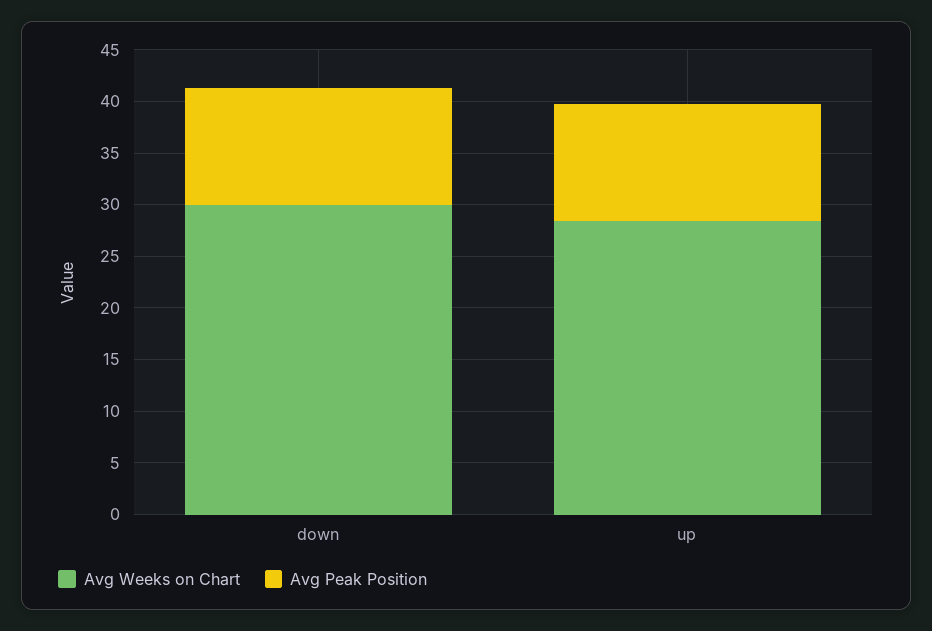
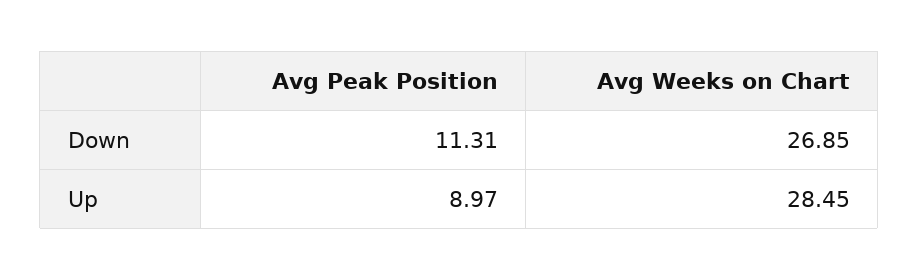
Avg Weeks on Chart, down: 30 -> 26.85
Avg Peak Position, up: 11 -> 8.97

